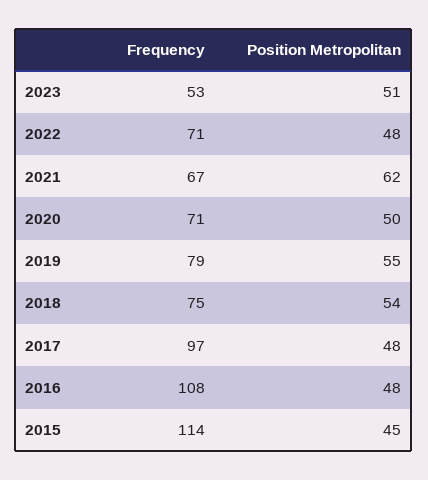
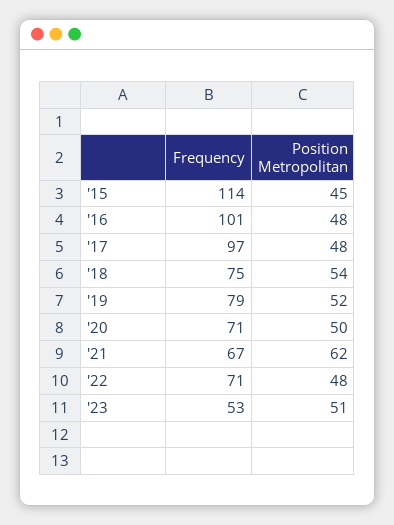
Position Metropolitan, 2019: 55 -> 52
Frequency, 2016: 108 -> 101

